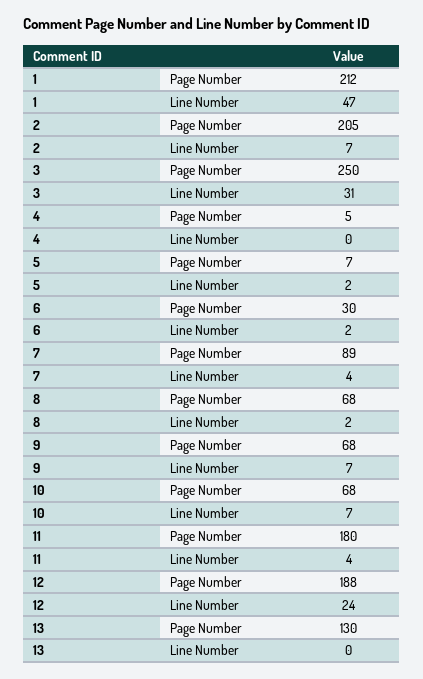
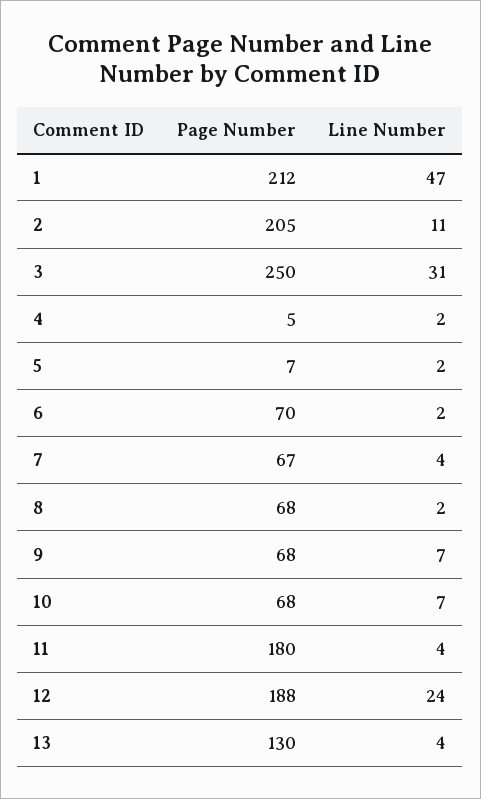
2, Line Number: 7 -> 11
4, Line Number: 0 -> 2
6, Page Number: 30 -> 70
7, Page Number: 89 -> 67
13, Line Number: 0 -> 4

